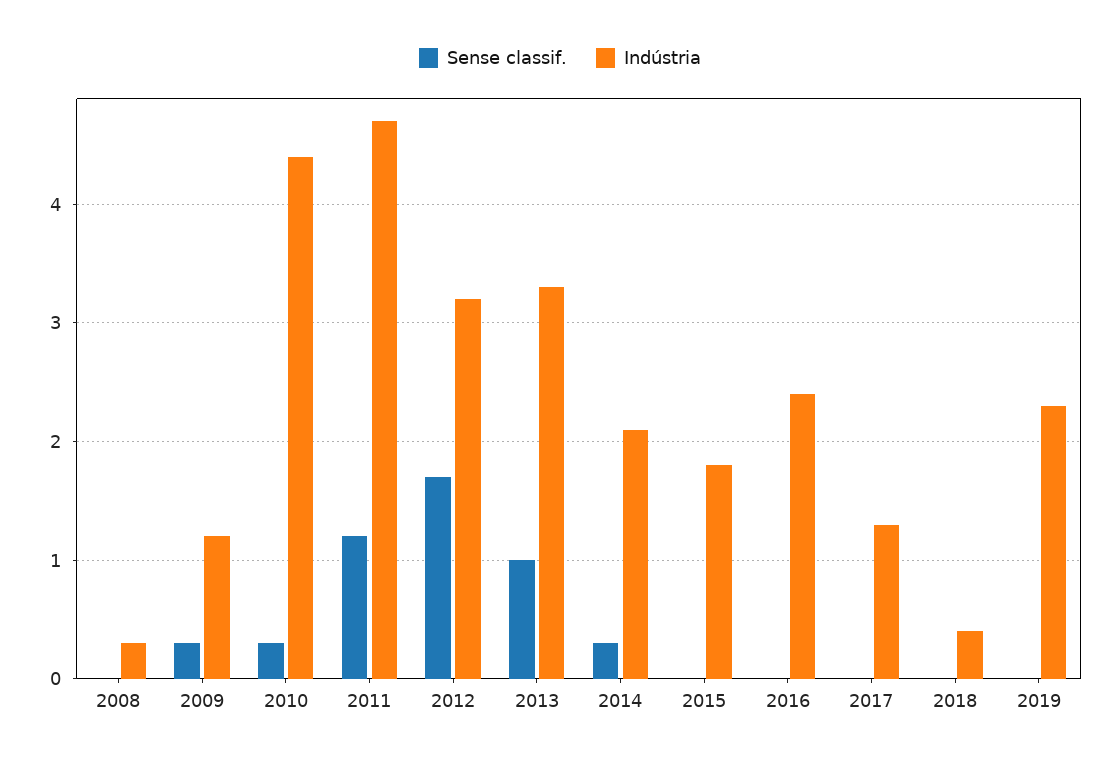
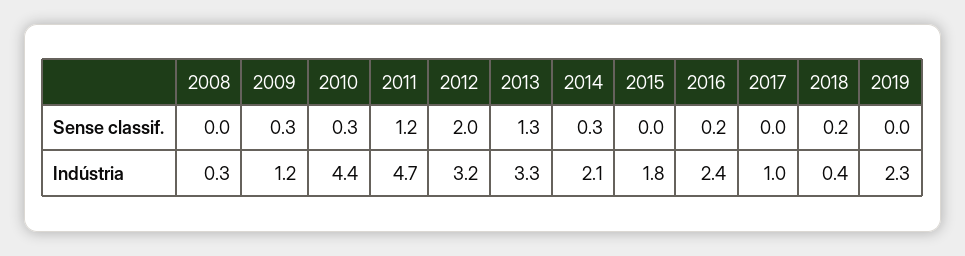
Sense classif., 2012: 1.7 -> 2
Sense classif., 2013: 1 -> 1.3
Sense classif., 2016: 0 -> 0.2
Indústria, 2017: 1.3 -> 1
Sense classif., 2018: 0 -> 0.2

